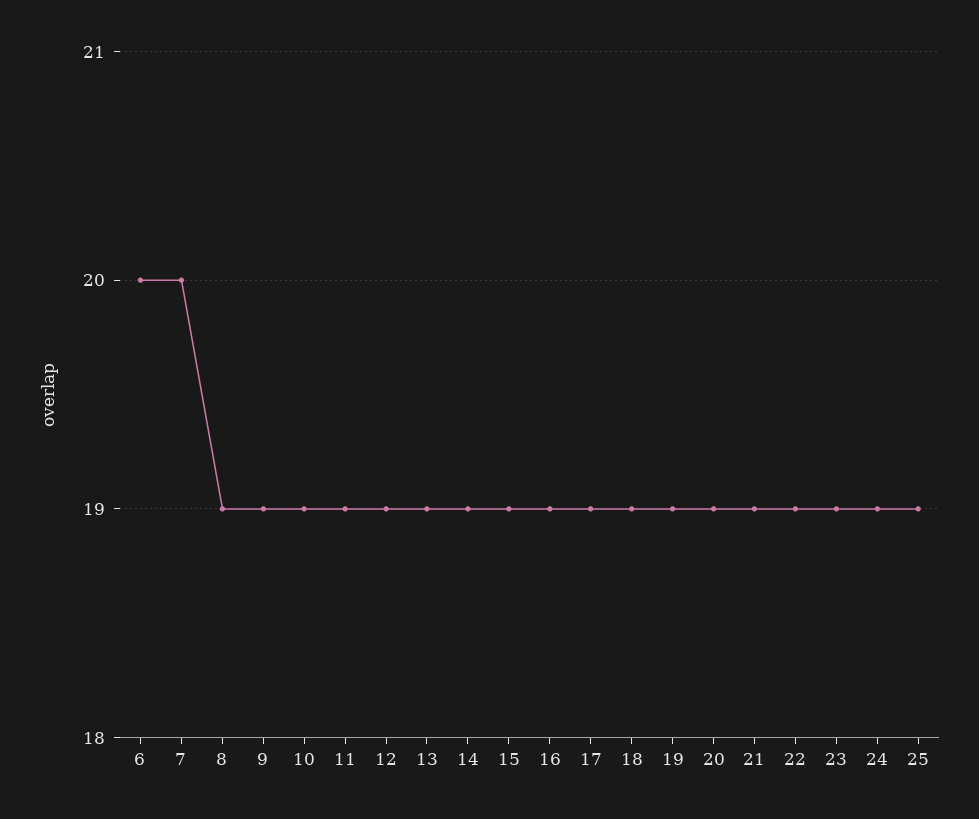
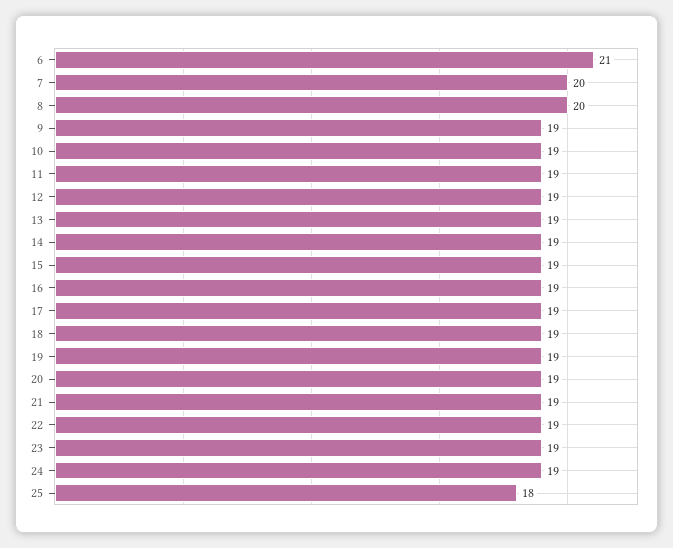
6: 20 -> 21
8: 19 -> 20
25: 19 -> 18

